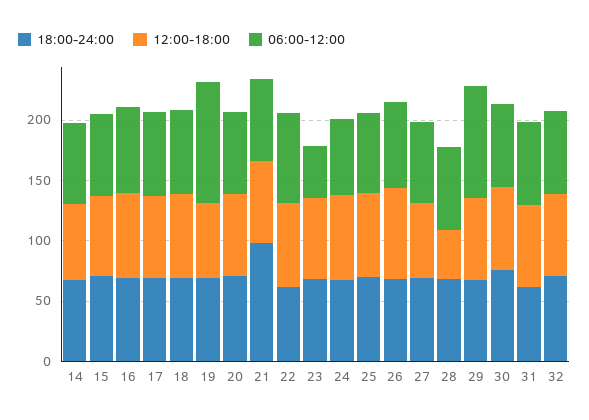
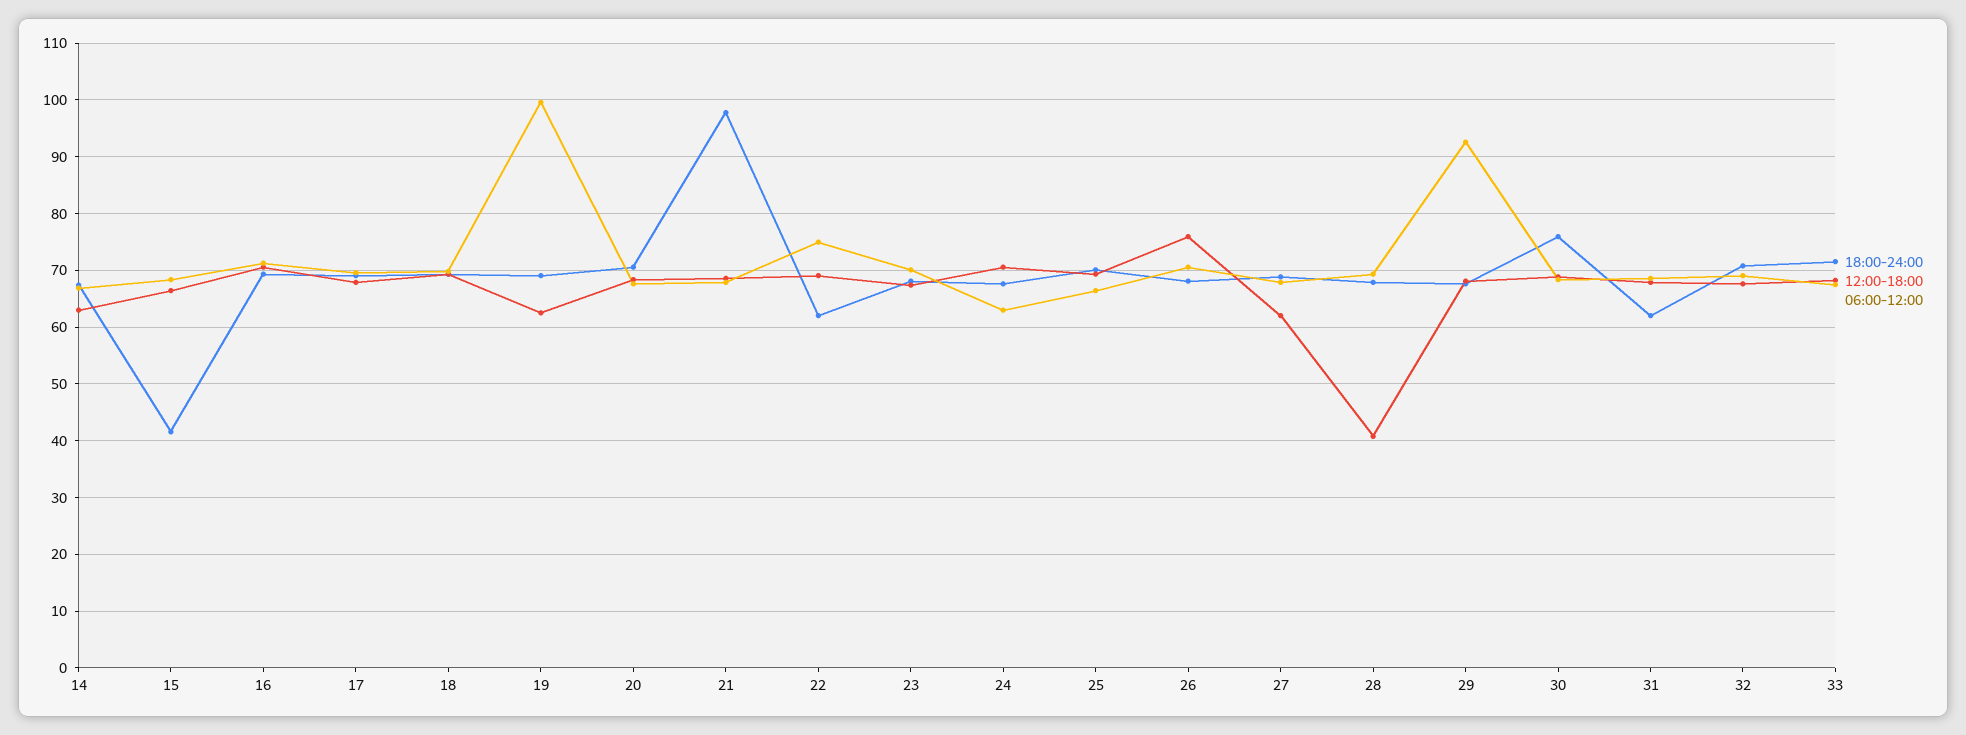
18:00-24:00, 15: 70 -> 42
06:00-12:00, 23: 40 -> 70
18:00-24:00, 33: none -> 72
12:00-18:00, 33: none -> 68
06:00-12:00, 33: none -> 68

